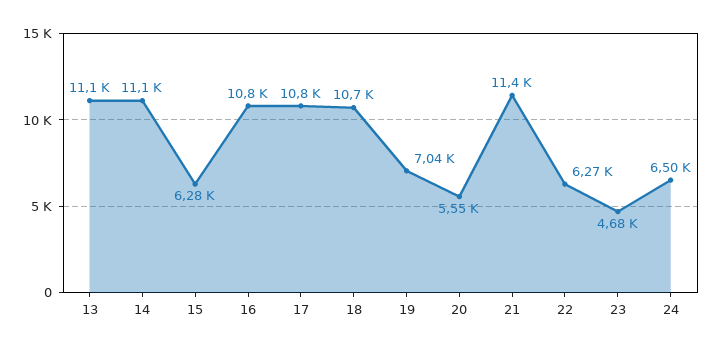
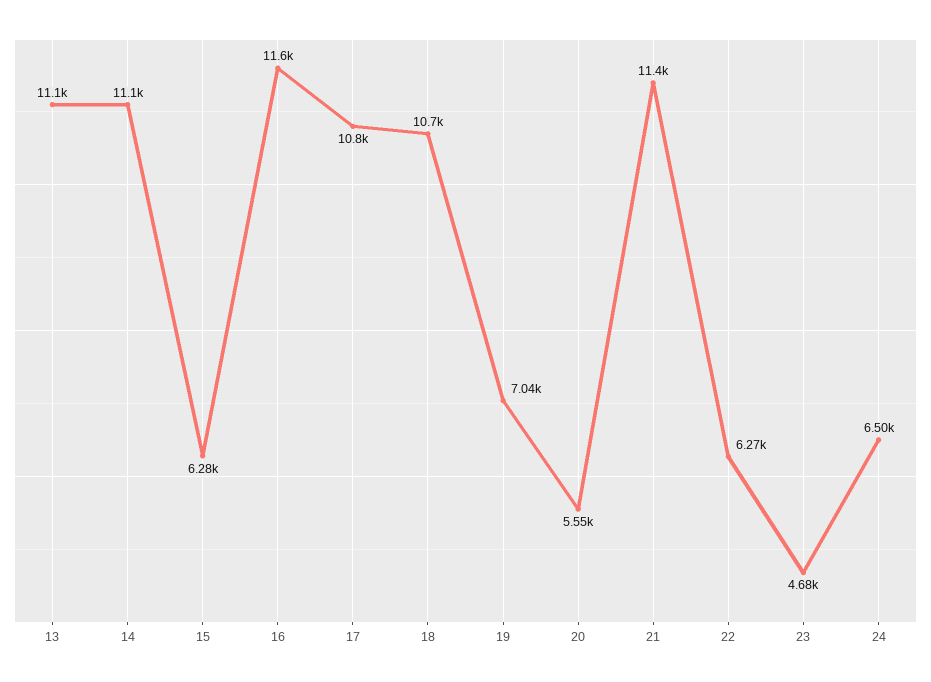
16: 10800 -> 11600

